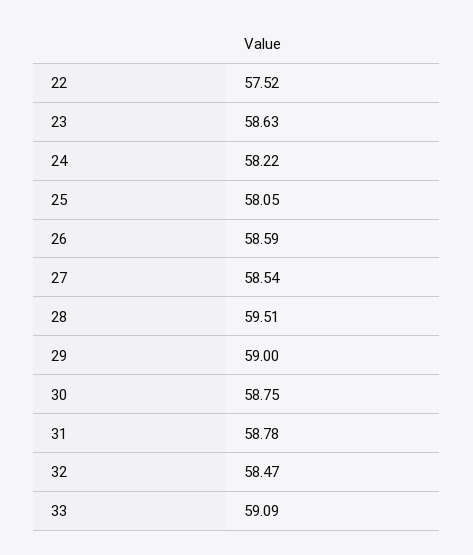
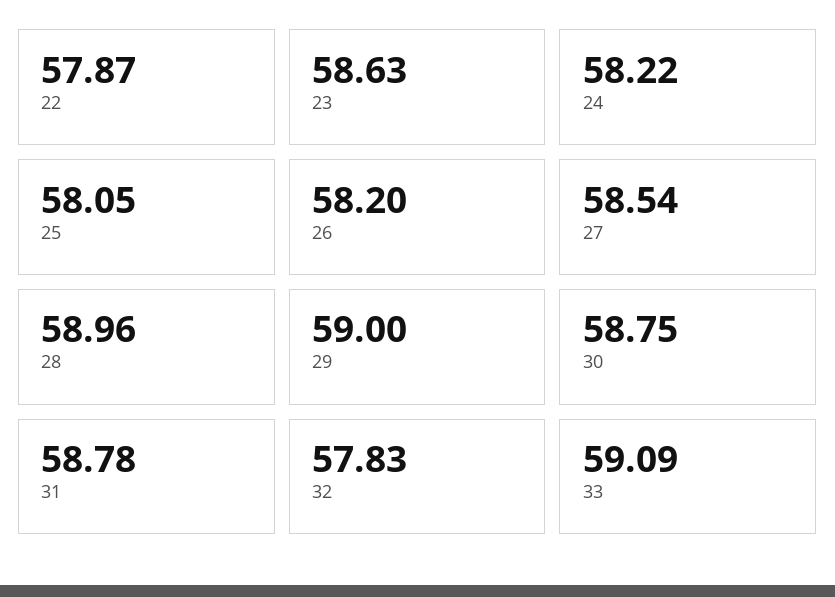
22: 57.52 -> 57.87
26: 58.59 -> 58.2
28: 59.51 -> 58.96
32: 58.47 -> 57.83

